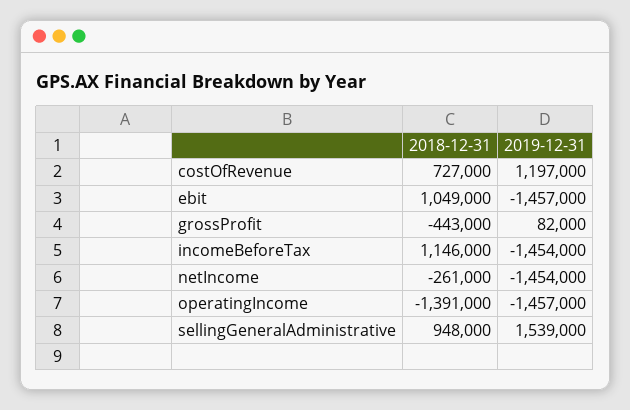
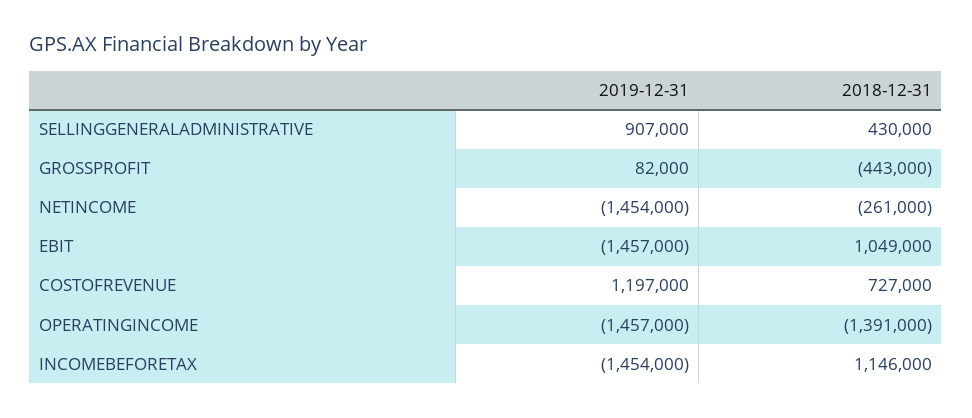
2018-12-31, sellingGeneralAdministrative: 948000 -> 430000
2019-12-31, sellingGeneralAdministrative: 1539000 -> 907000

